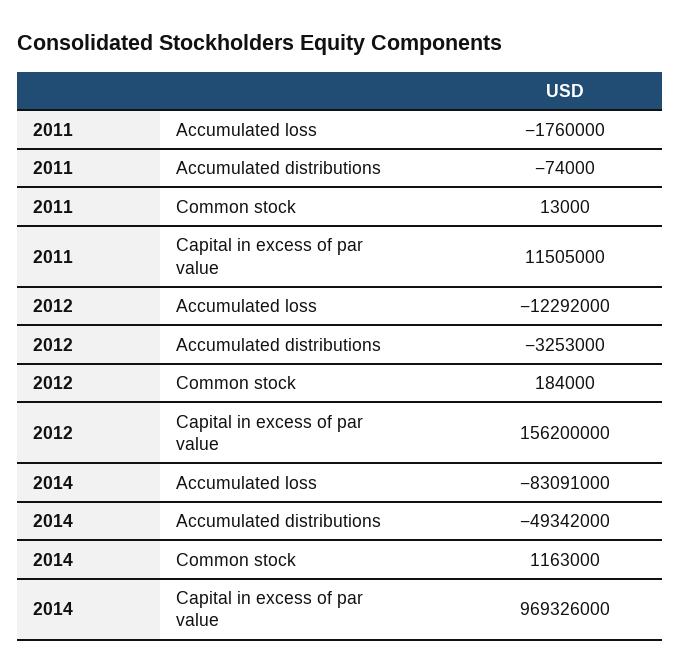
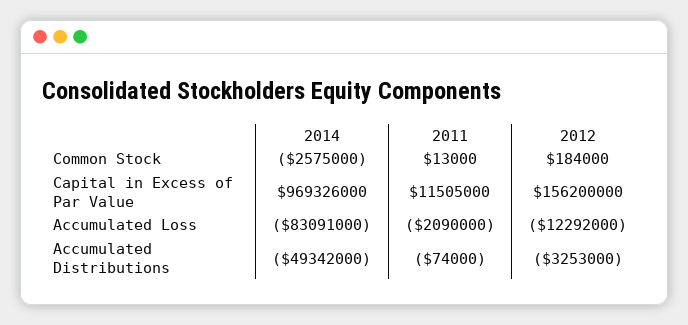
2011, Accumulated loss: -1760000 -> -2090000
2014, Common stock: 1163000 -> -2575000

